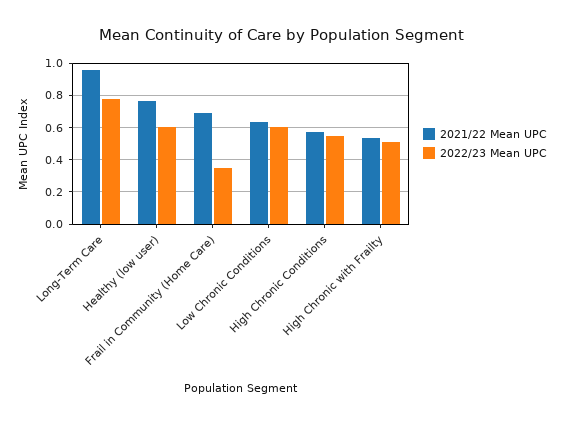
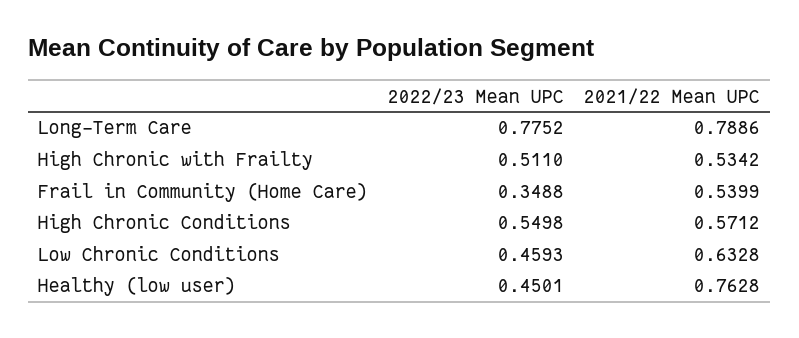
2021/22 Mean UPC, Long-Term Care: 0.95 -> 0.7886
2022/23 Mean UPC, Healthy (low user): 0.6 -> 0.4501
2021/22 Mean UPC, Frail in Community (Home Care): 0.7 -> 0.5399
2022/23 Mean UPC, Low Chronic Conditions: 0.6 -> 0.4593

